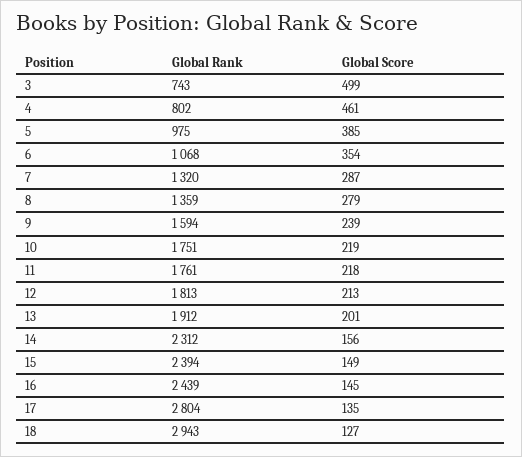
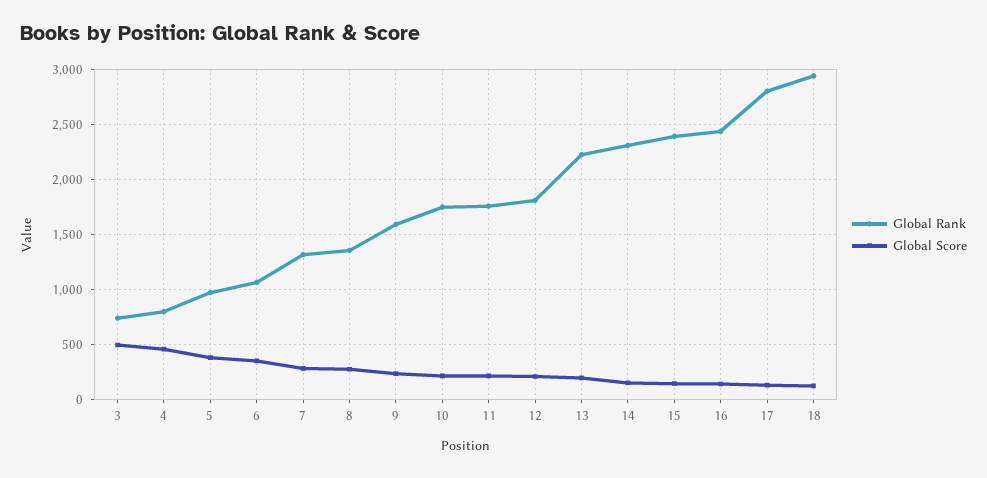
Global Rank, 13: 1912 -> 2200

